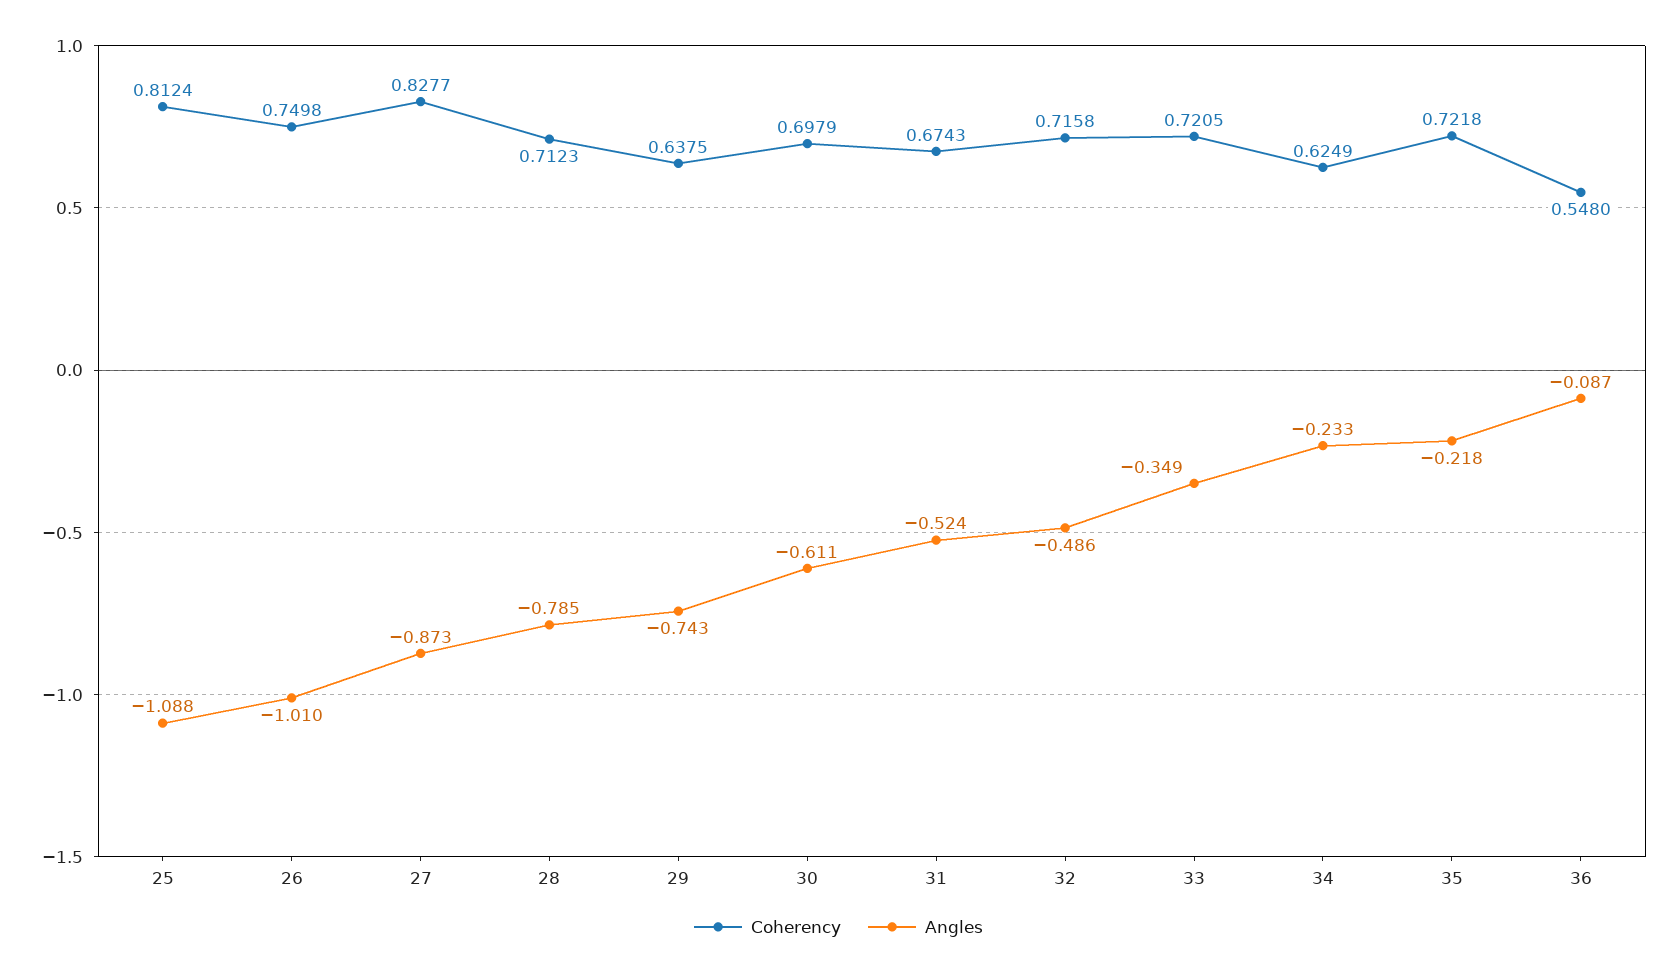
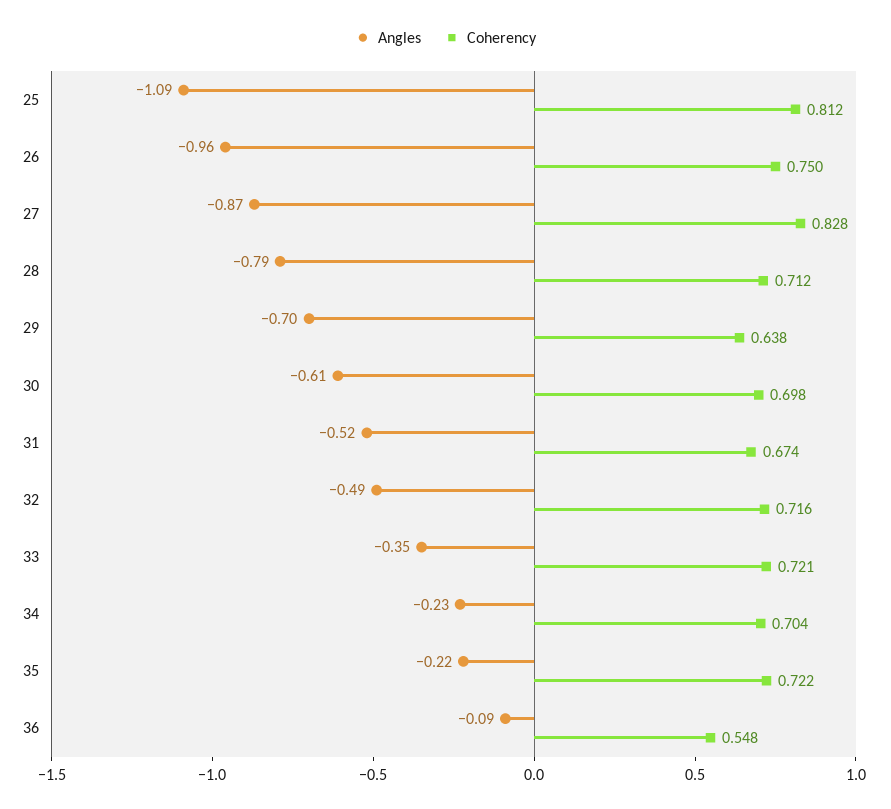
Angles, 26: -1.01 -> -0.96
Angles, 29: -0.743 -> -0.7
Coherency, 34: 0.6249 -> 0.704

